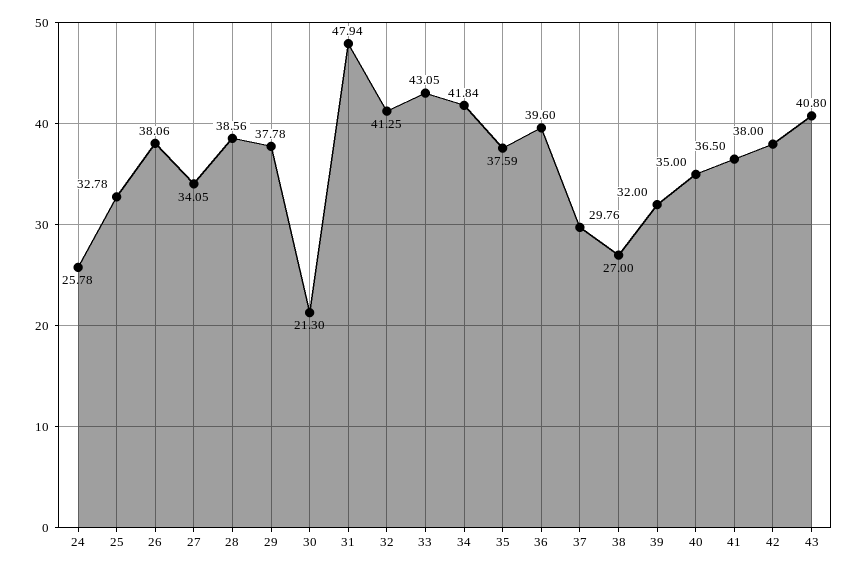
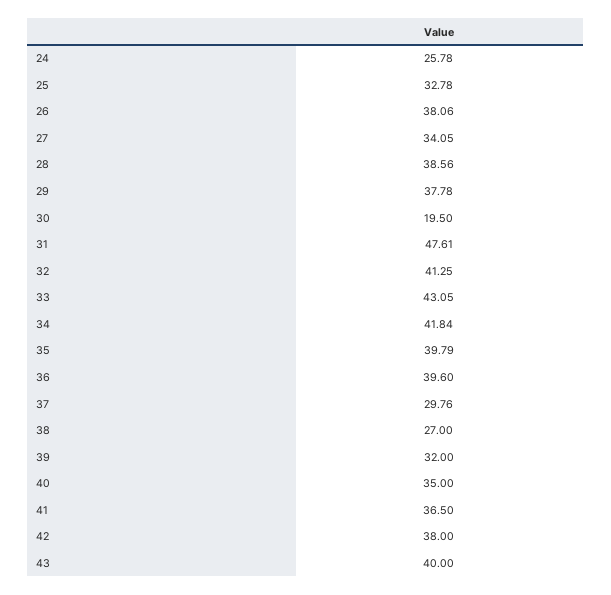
30: 21.3 -> 19.5
31: 47.94 -> 47.61
35: 37.59 -> 39.79
43: 40.8 -> 40

